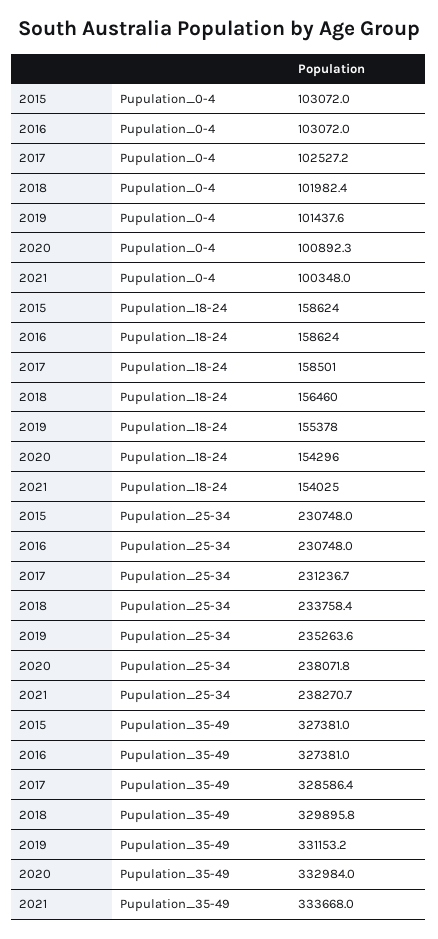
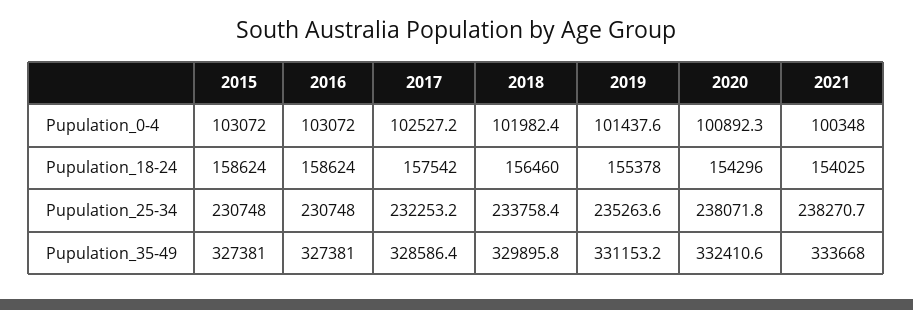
2017, Pupulation_18-24: 158501 -> 157542
2017, Pupulation_25-34: 231236.7 -> 232253.2
2020, Pupulation_35-49: 332984 -> 332410.6

